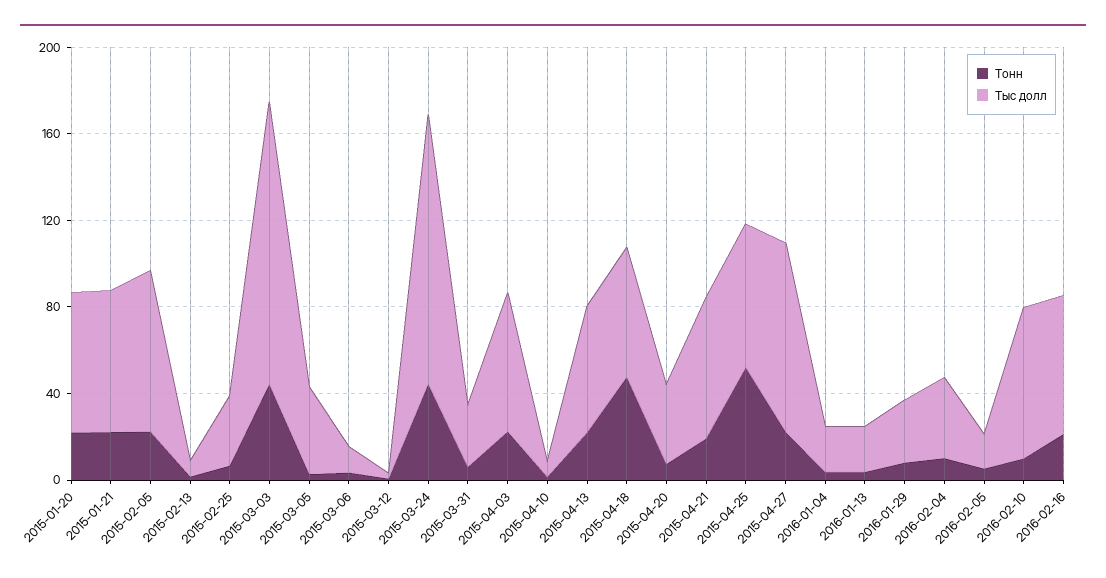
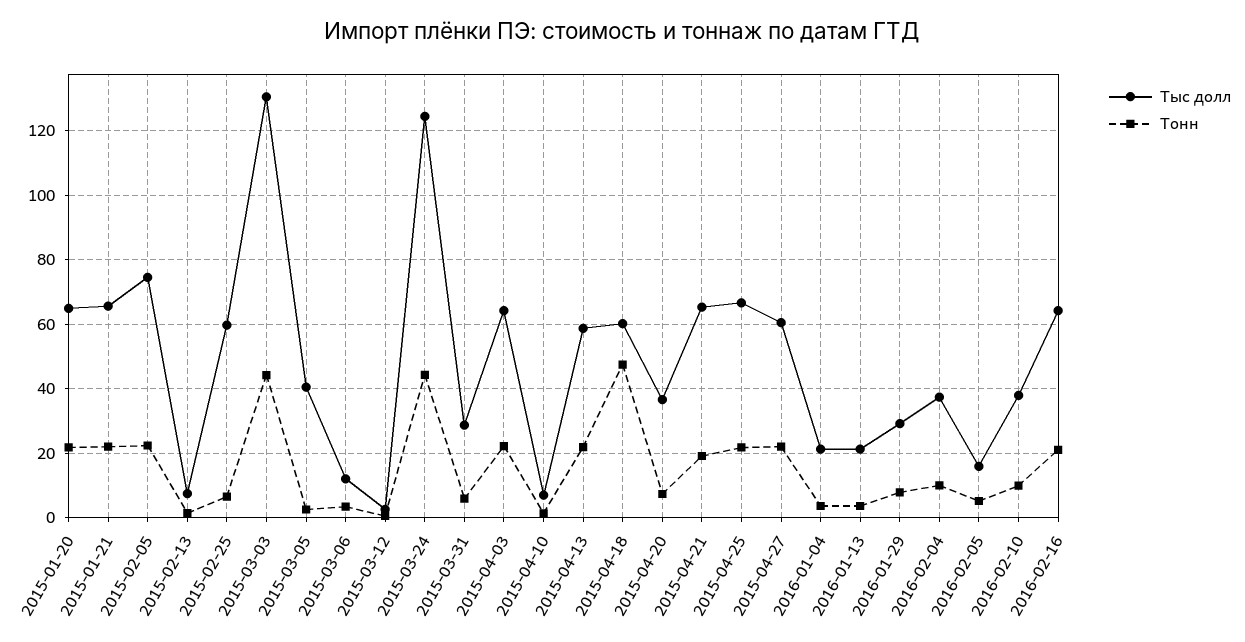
Тыс долл, 2015-02-25: 30 -> 60
Тонн, 2015-04-25: 50 -> 22
Тыс долл, 2015-04-27: 90 -> 60
Тыс долл, 2016-02-10: 70 -> 38

